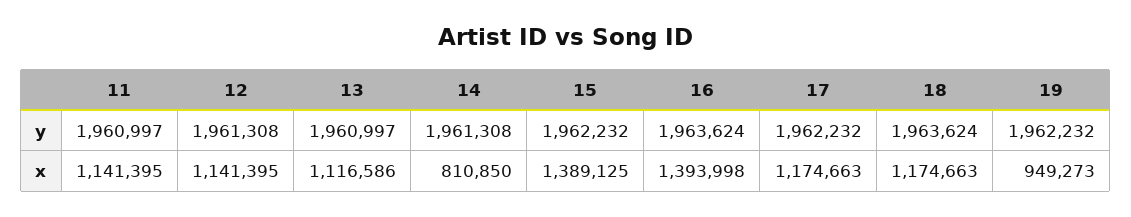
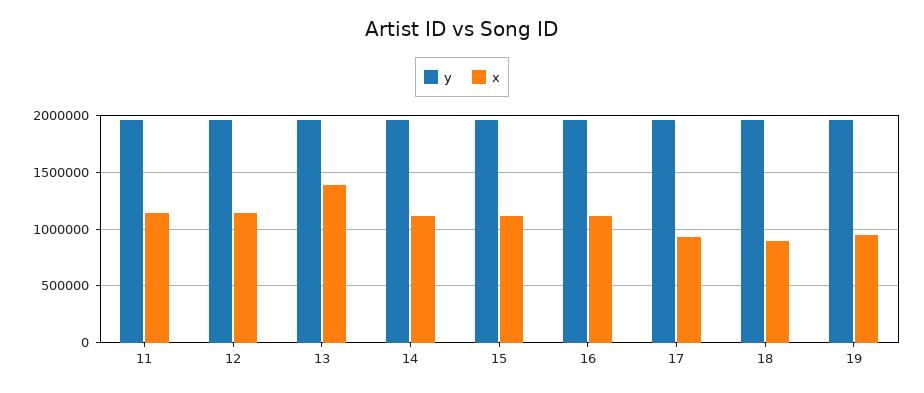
x, 13: 1116586 -> 1400000
x, 14: 810850 -> 1100000
x, 15: 1389125 -> 1100000
x, 16: 1393998 -> 1100000
x, 17: 1174663 -> 900000
x, 18: 1174663 -> 900000

